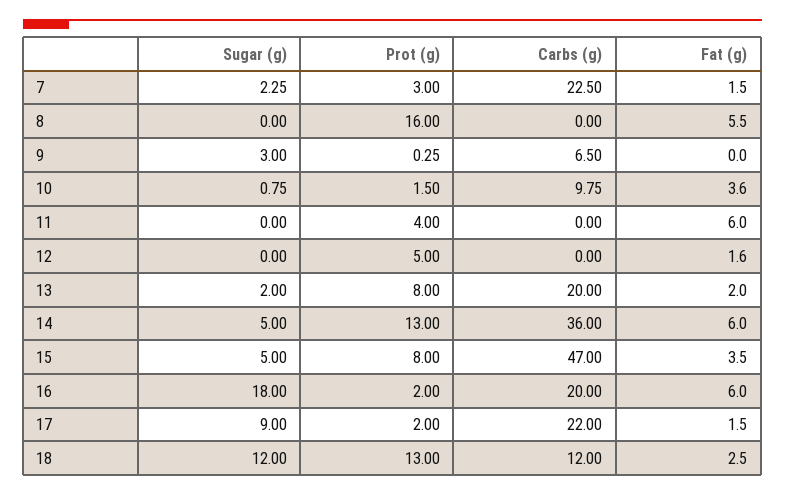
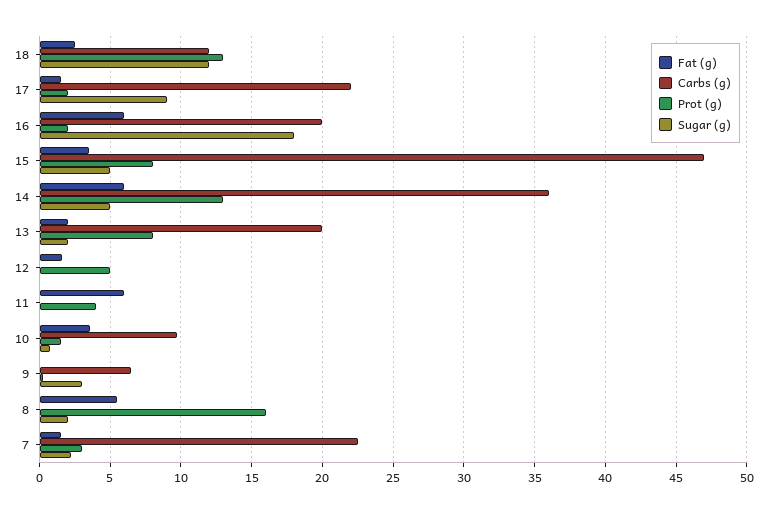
Sugar (g), 8: 0 -> 2

